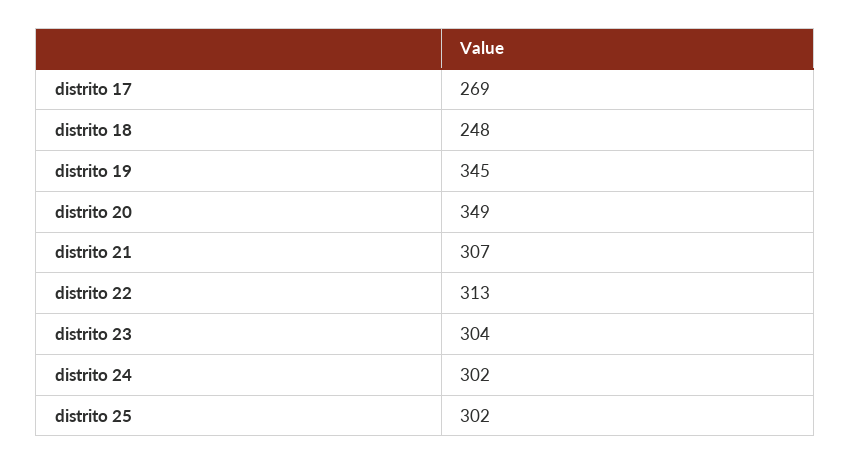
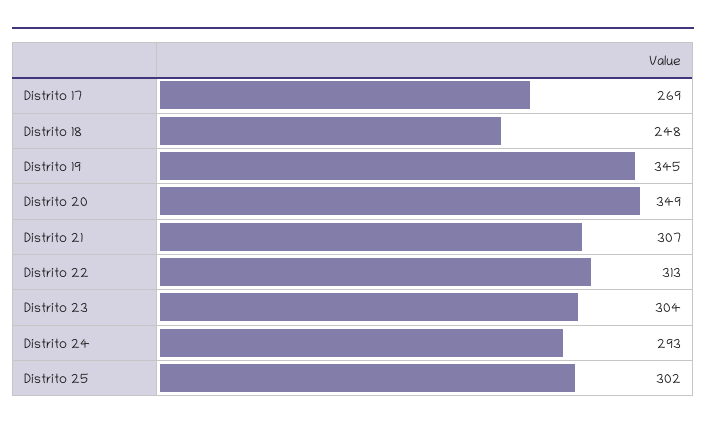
distrito 24: 302 -> 293

